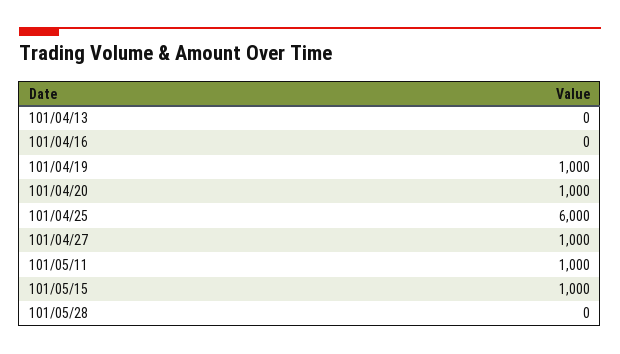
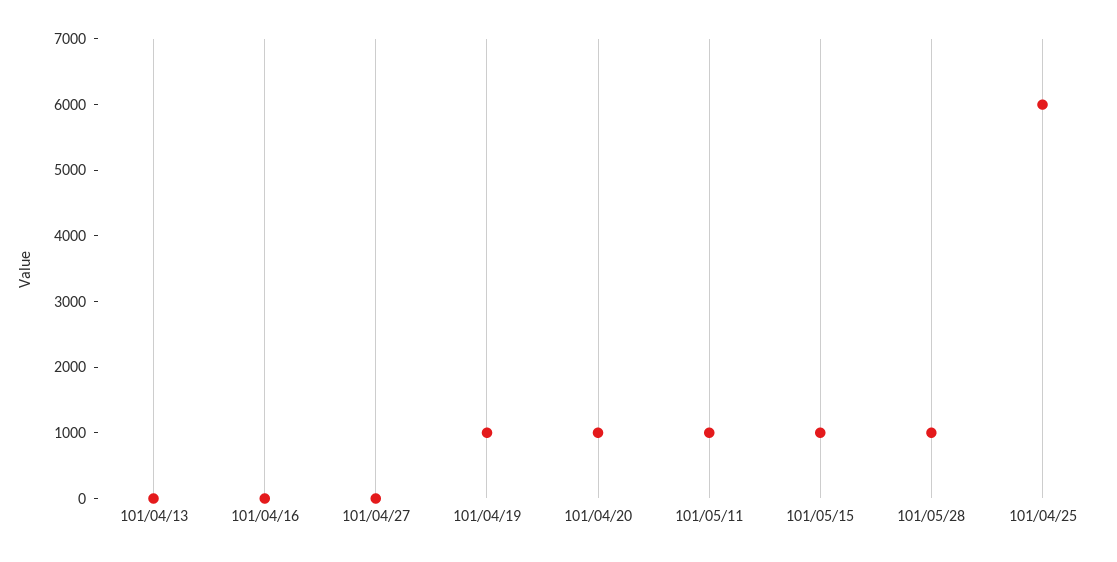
101/04/27: 1000 -> 0
101/05/28: 0 -> 1000

